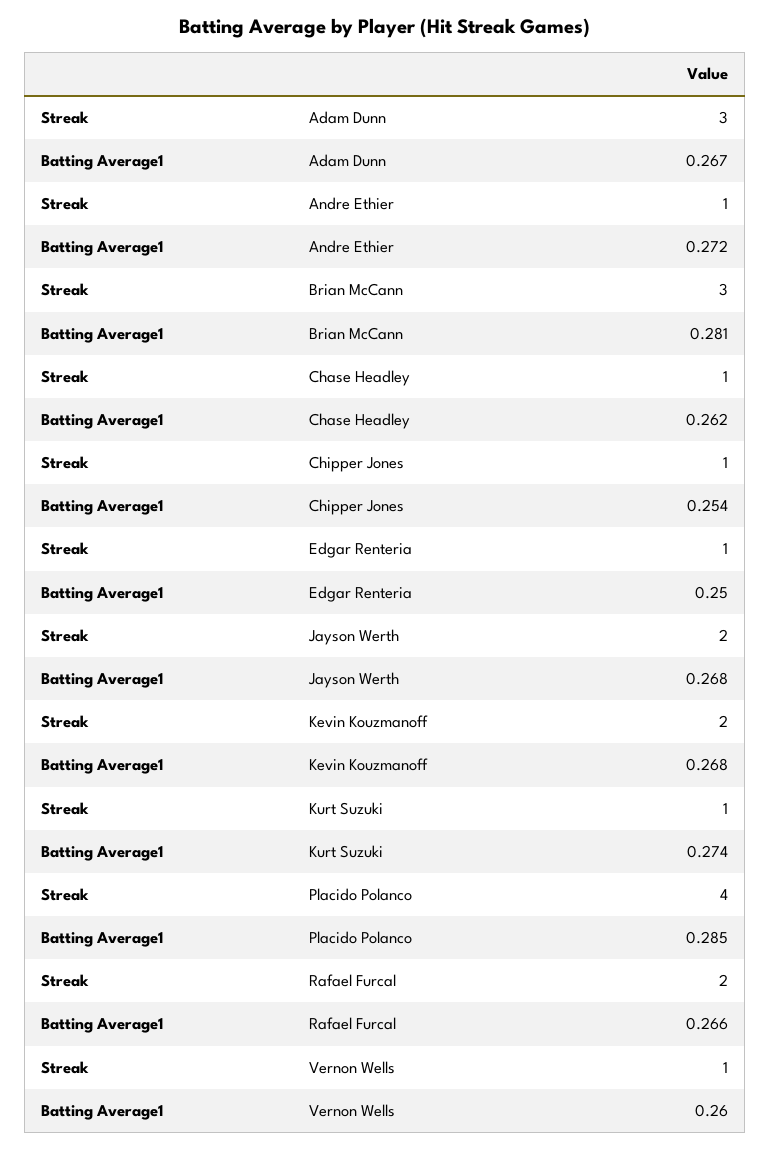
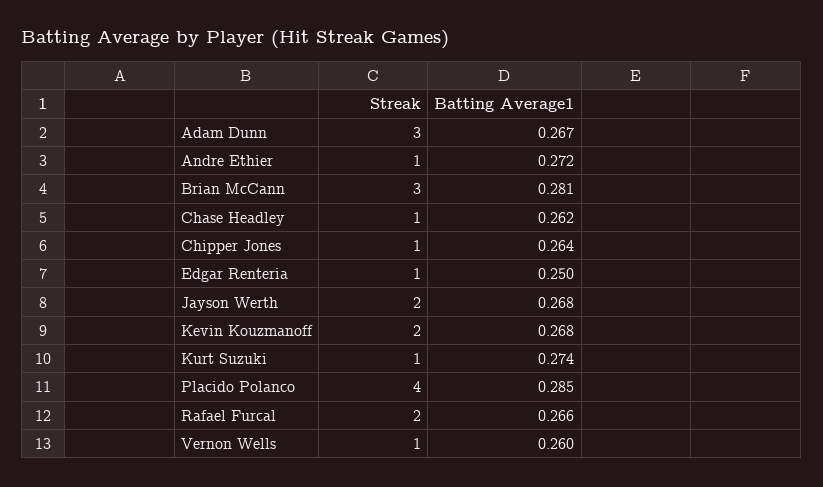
Batting Average1, Chipper Jones: 0.254 -> 0.264

